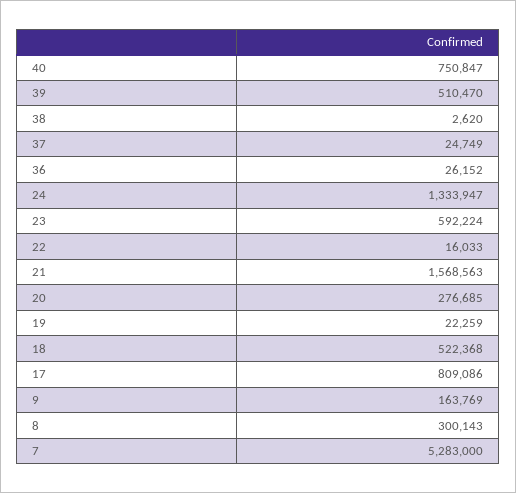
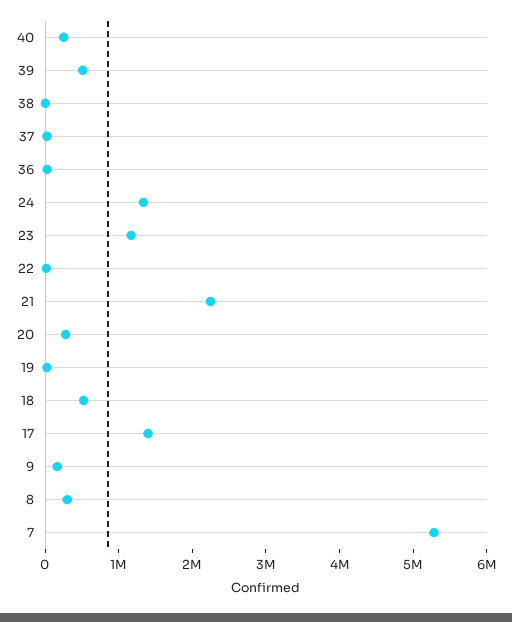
40: 750847 -> 200000
23: 592224 -> 1200000
21: 1568563 -> 2200000
17: 809086 -> 1400000

